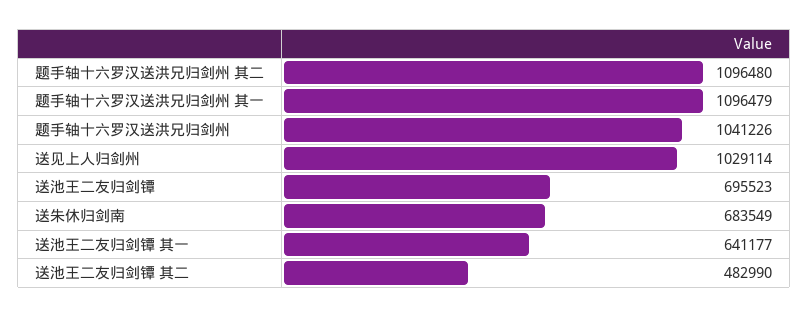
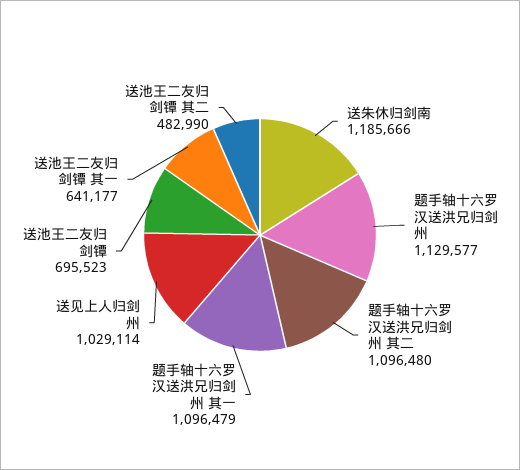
题手轴十六罗汉送洪兄归剑州: 1041226 -> 1129577
送朱休归剑南: 683549 -> 1185666

